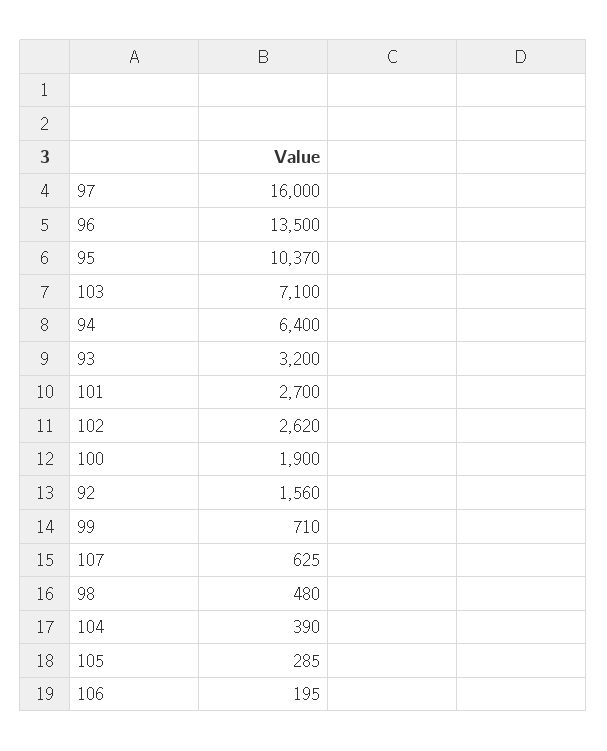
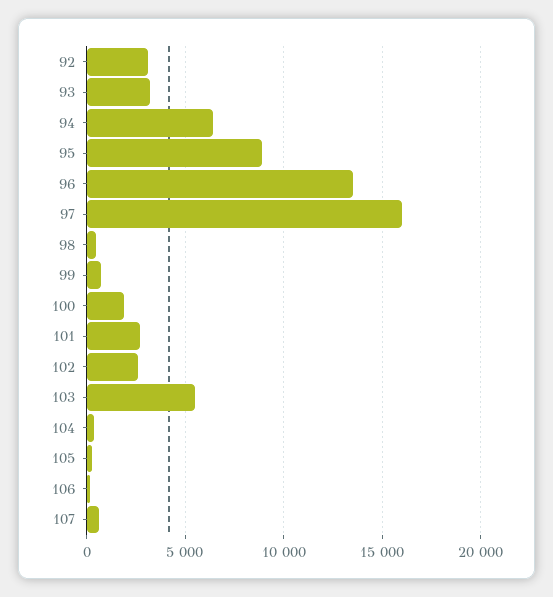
95: 10370 -> 9000
103: 7100 -> 5500
92: 1560 -> 3000

